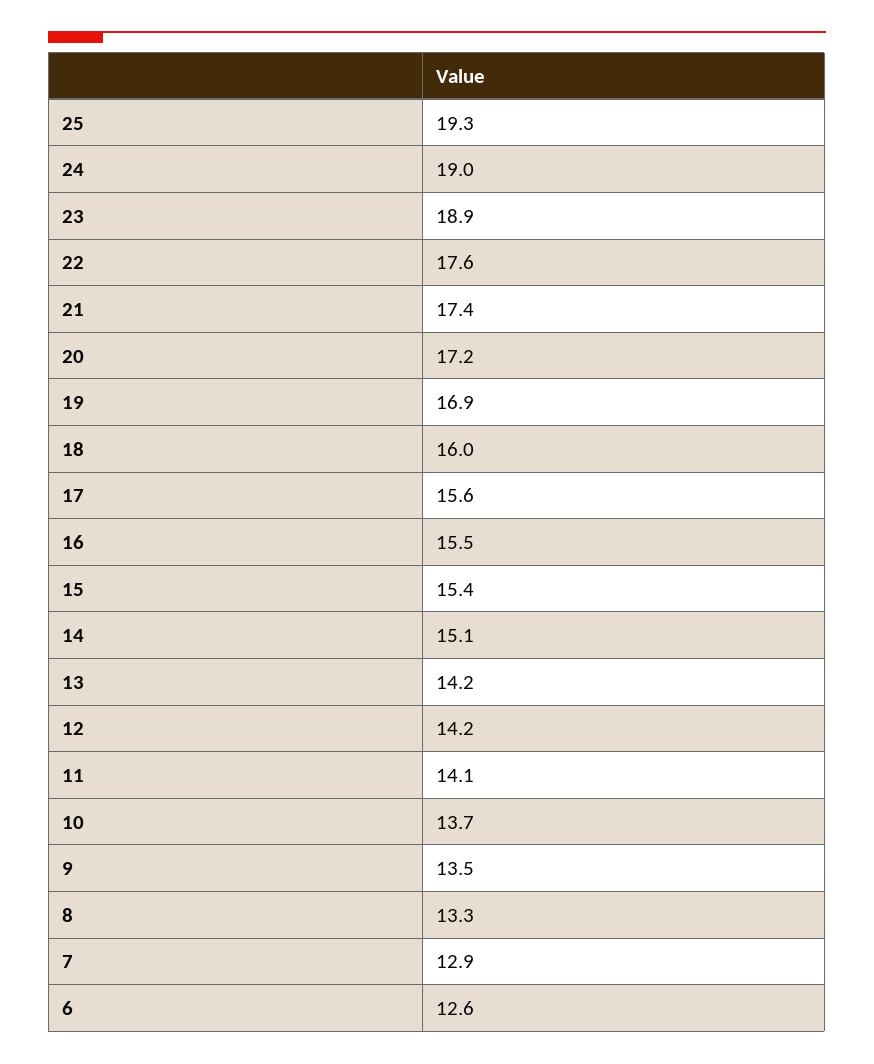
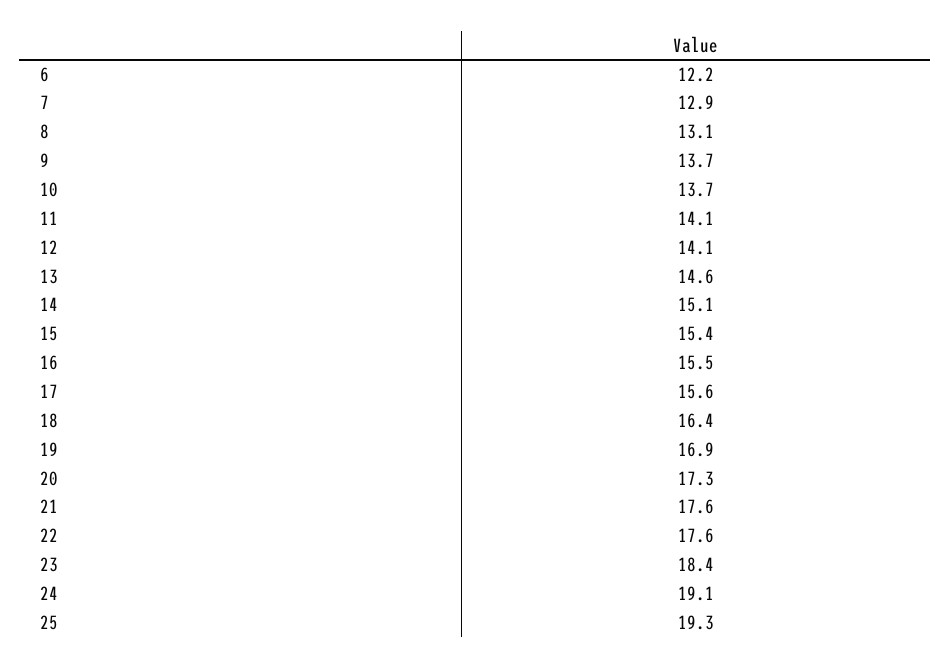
24: 19 -> 19.1
23: 18.9 -> 18.4
21: 17.4 -> 17.6
20: 17.2 -> 17.3
18: 16 -> 16.4
13: 14.2 -> 14.6
12: 14.2 -> 14.1
9: 13.5 -> 13.7
8: 13.3 -> 13.1
6: 12.6 -> 12.2

